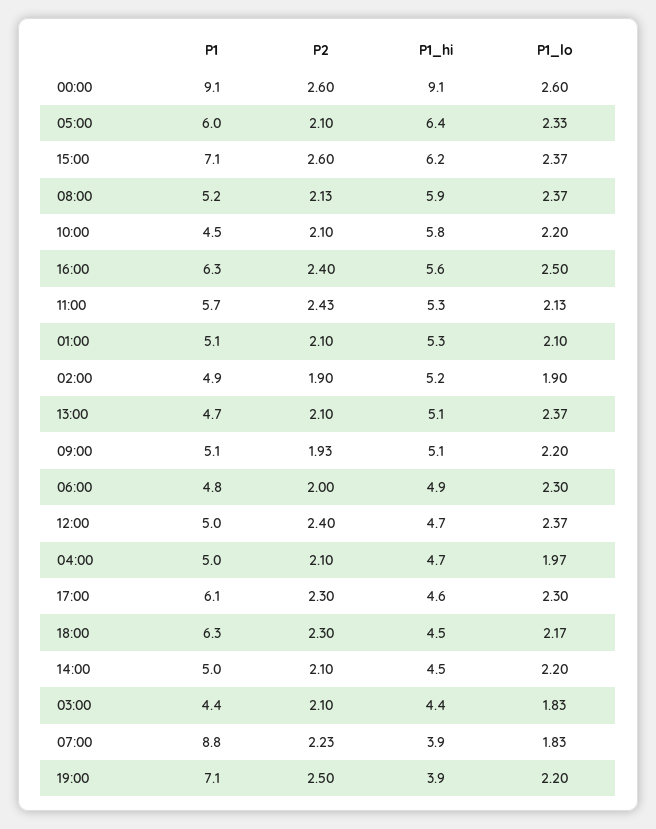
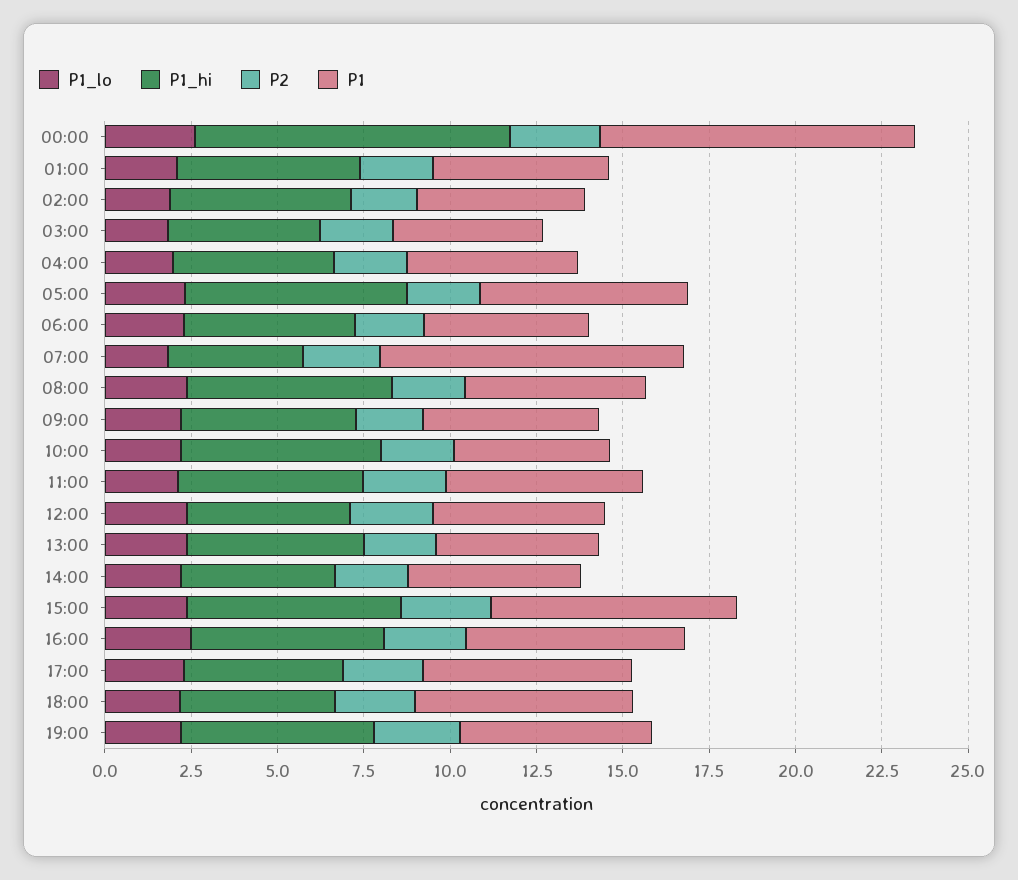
P1, 19:00: 7.1 -> 5.5
P1_hi, 19:00: 3.9 -> 5.5

